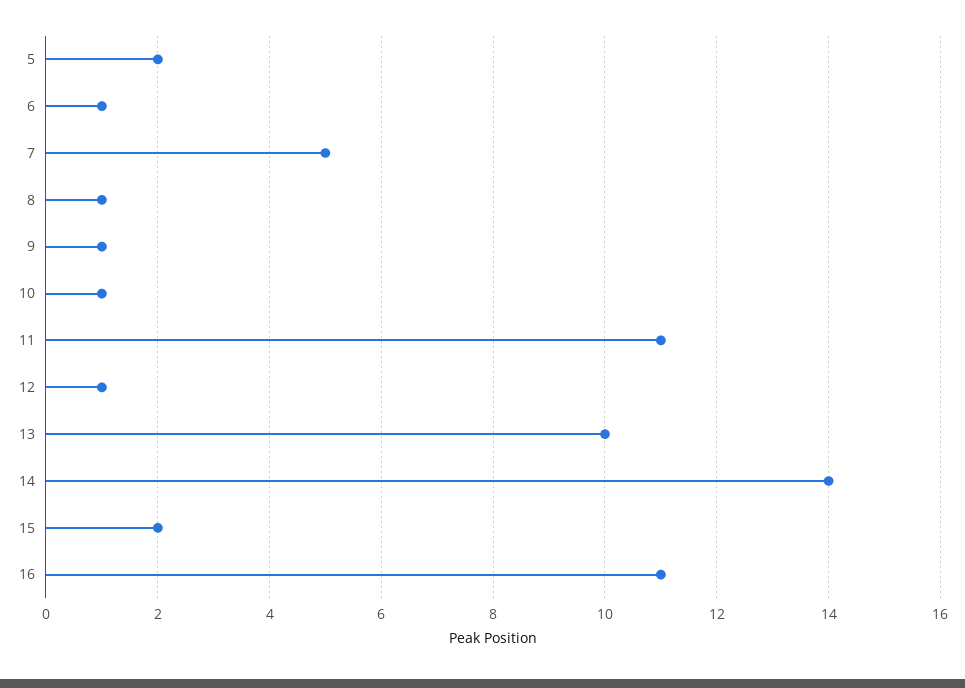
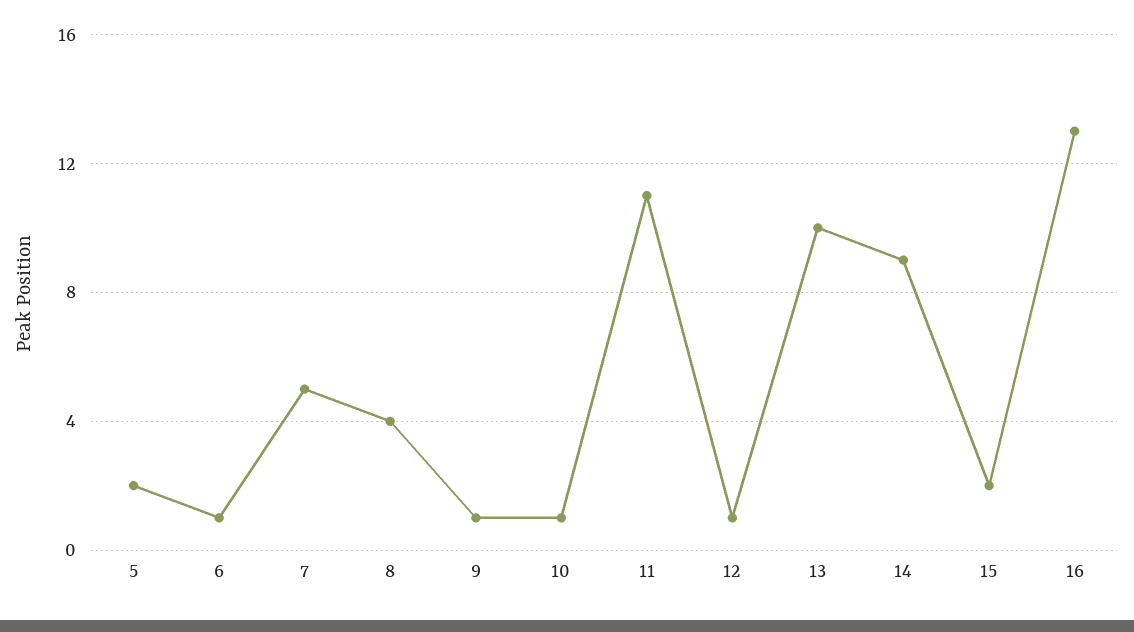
8: 1 -> 4
14: 14 -> 9
16: 11 -> 13

